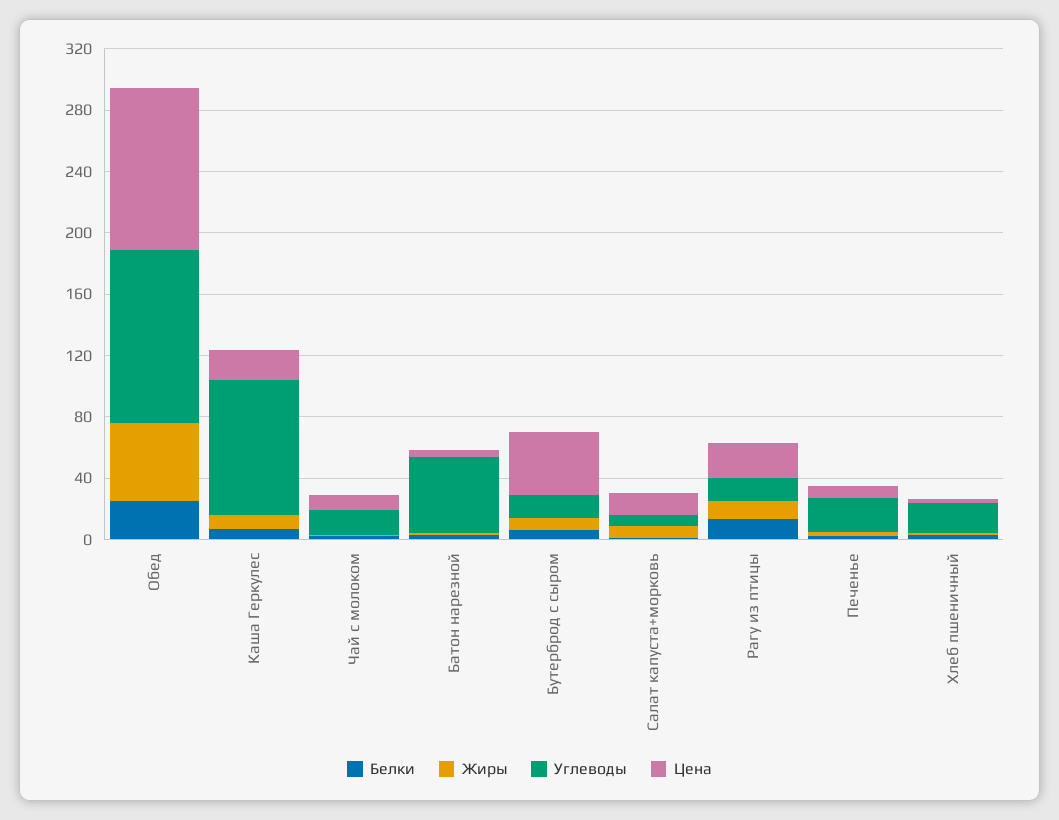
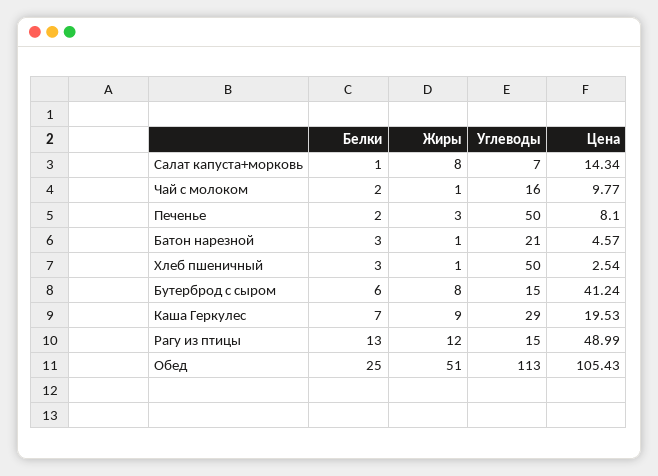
Углеводы, Каша Геркулес: 90 -> 29
Углеводы, Батон нарезной: 50 -> 21
Цена, Рагу из птицы: 20 -> 48.99
Углеводы, Печенье: 20 -> 50
Углеводы, Хлеб пшеничный: 20 -> 50

